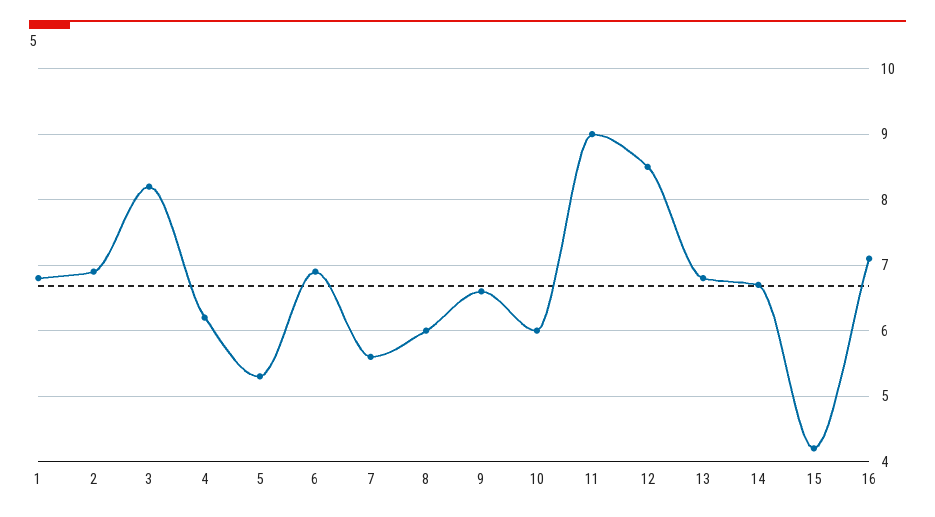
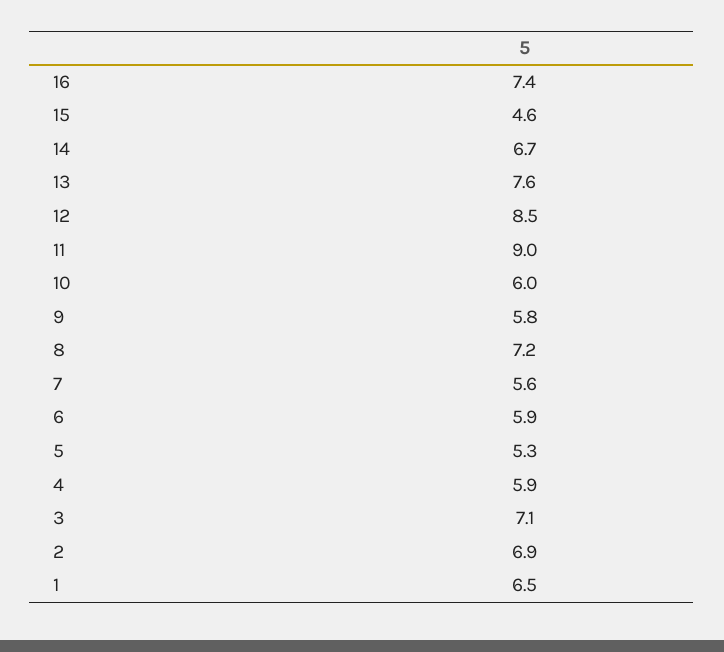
1: 6.8 -> 6.5
3: 8.2 -> 7.1
4: 6.2 -> 5.9
6: 6.9 -> 5.9
8: 6 -> 7.2
9: 6.6 -> 5.8
13: 6.8 -> 7.6
15: 4.2 -> 4.6
16: 7.1 -> 7.4

